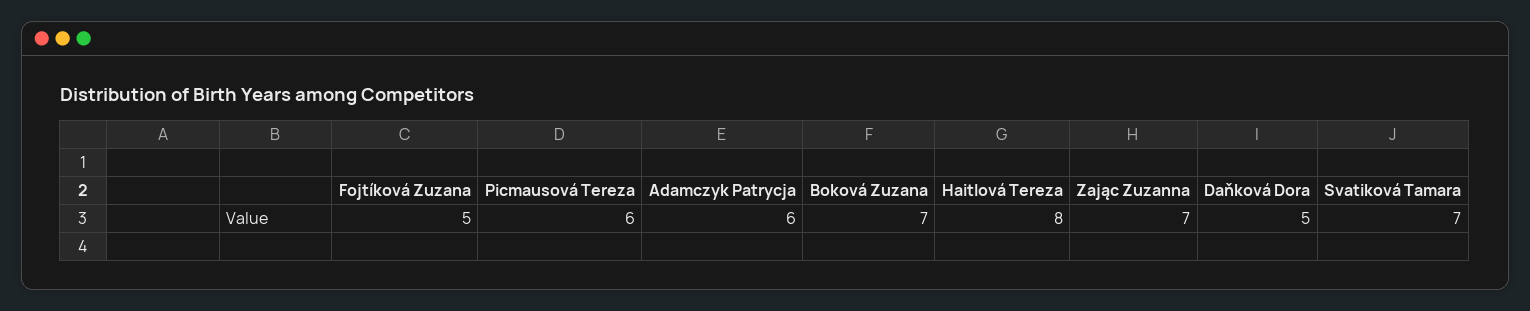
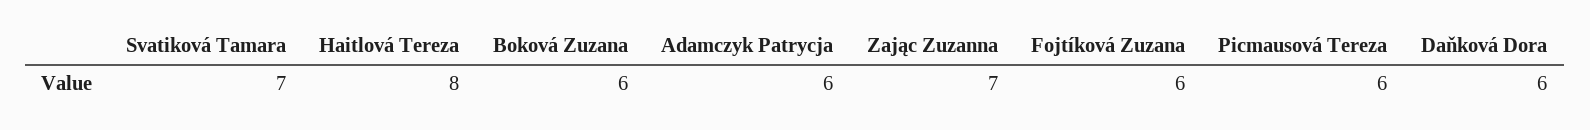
Fojtíková Zuzana: 5 -> 6
Boková Zuzana: 7 -> 6
Daňková Dora: 5 -> 6

